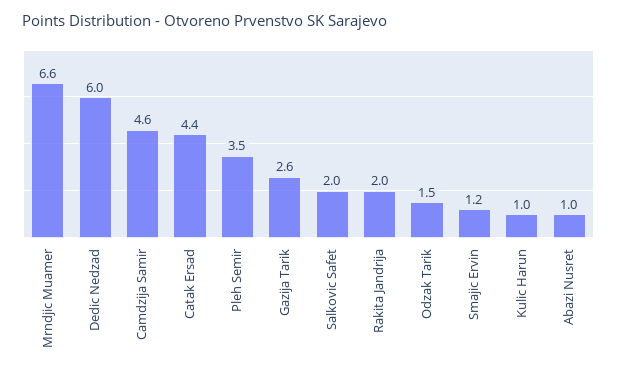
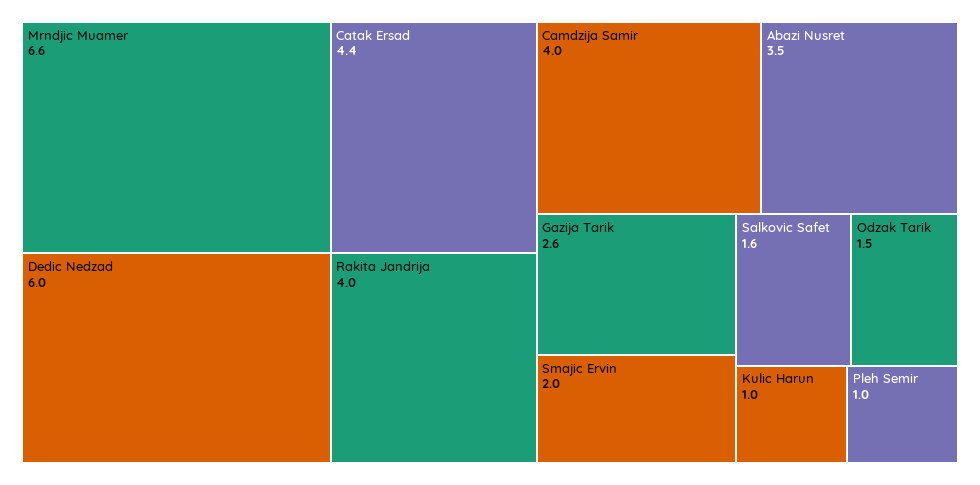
Camdzija Samir: 4.6 -> 4
Pleh Semir: 3.5 -> 1
Salkovic Safet: 2 -> 1.6
Rakita Jandrija: 2 -> 4
Smajic Ervin: 1.2 -> 2
Abazi Nusret: 1 -> 3.5

